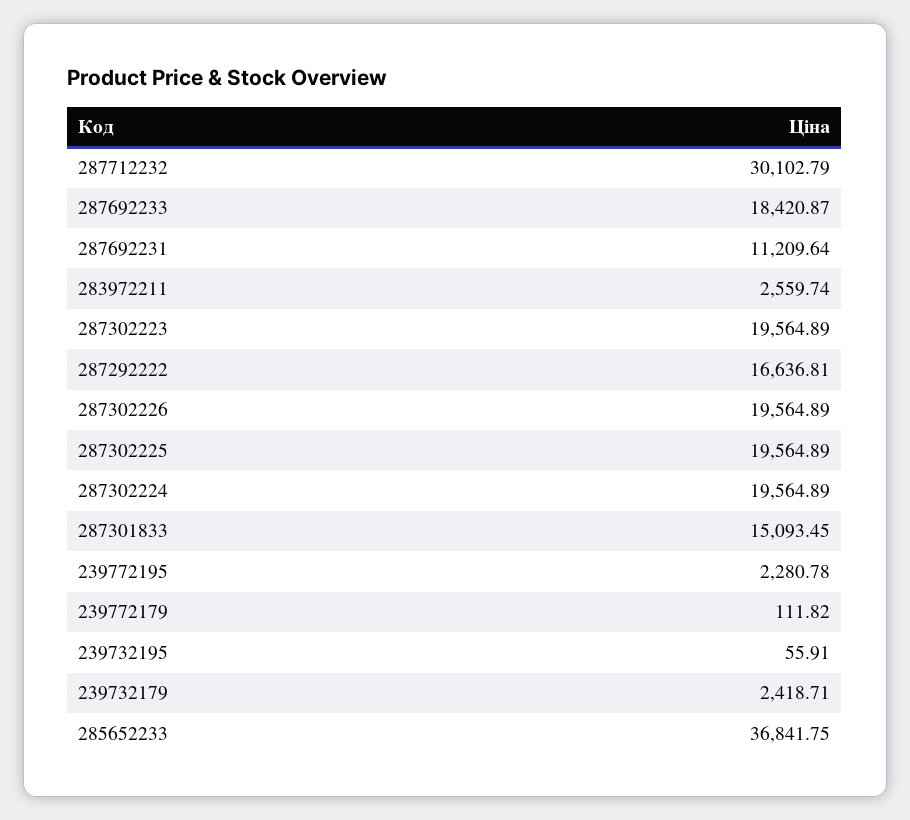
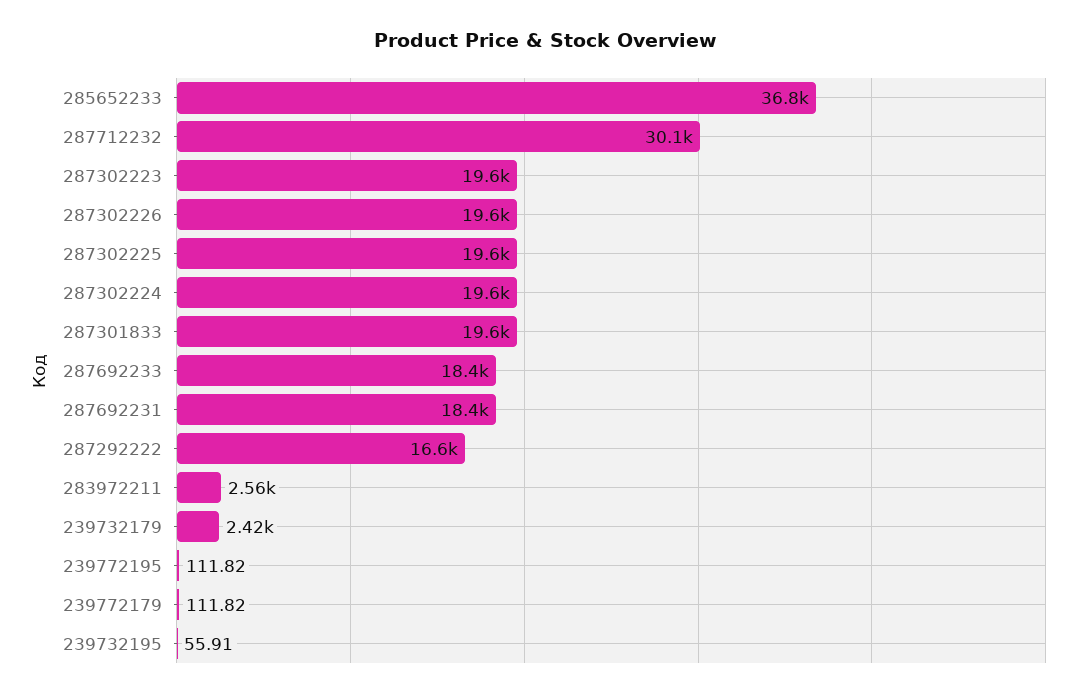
287692231: 11209.64 -> 18400
287301833: 15093.45 -> 19600
239772195: 2280.78 -> 111.82

